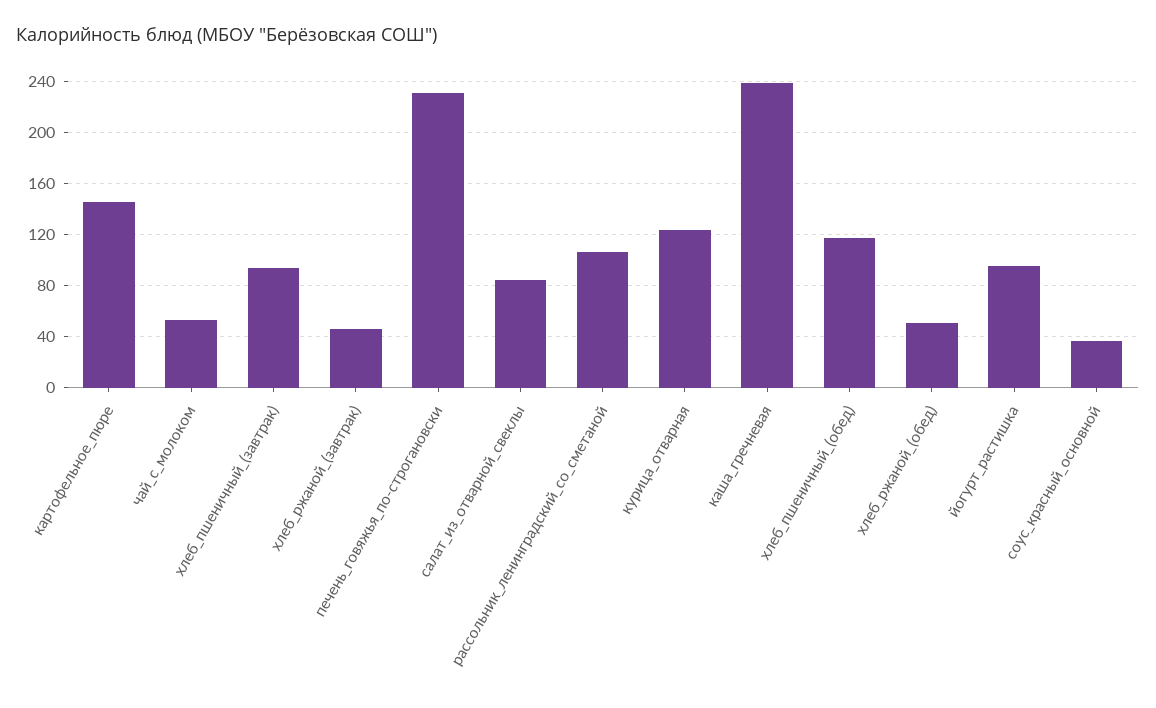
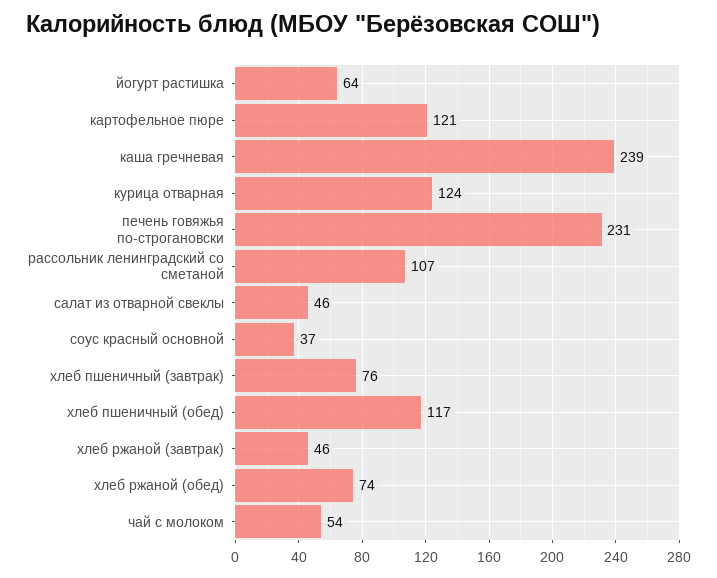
картофельное_пюре: 145 -> 121
хлеб_пшеничный_(завтрак): 95 -> 76
салат_из_отварной_свеклы: 85 -> 46
хлеб_ржаной_(обед): 50 -> 74
йогурт_растишка: 95 -> 64

